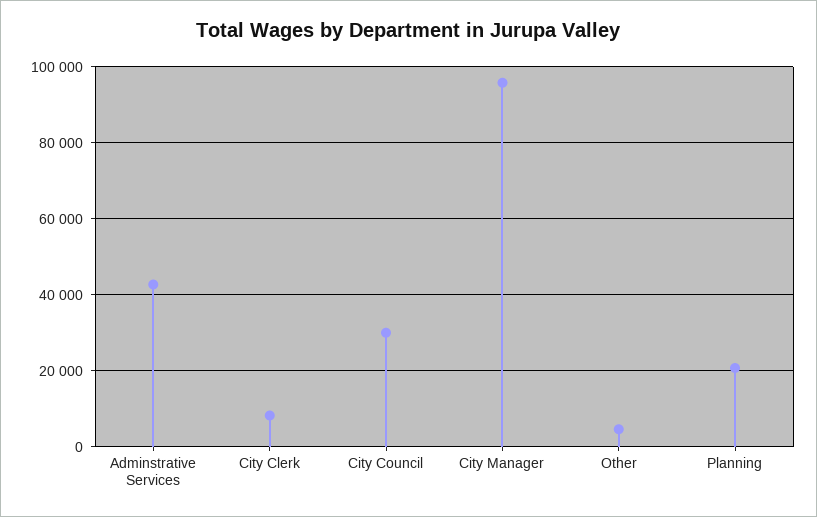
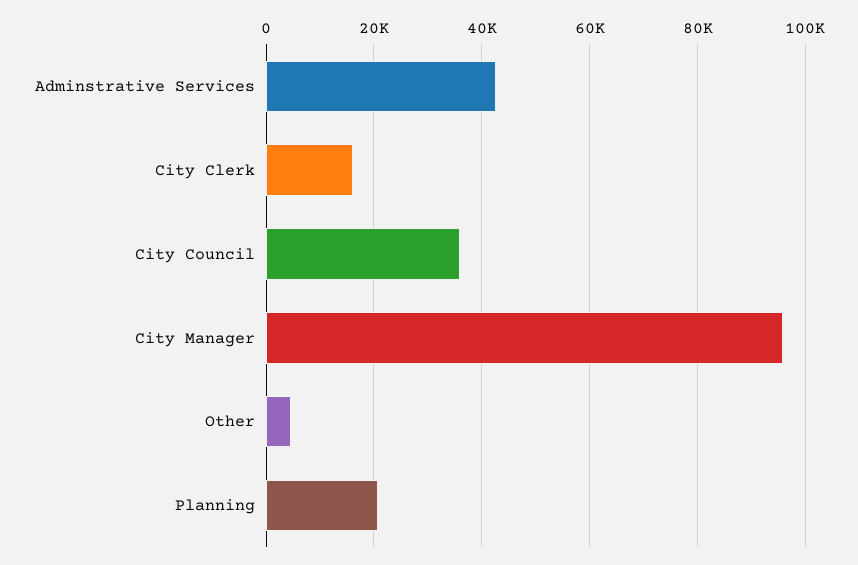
City Clerk: 8000 -> 16000
City Council: 30000 -> 36000

